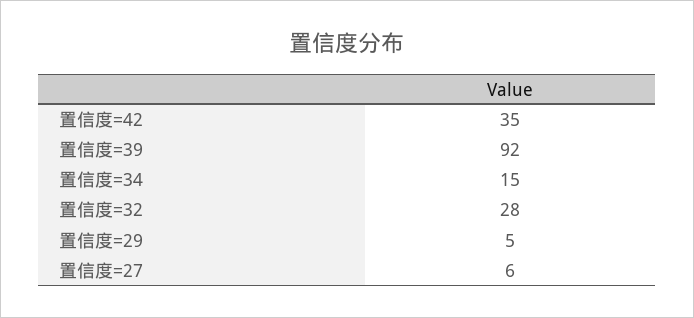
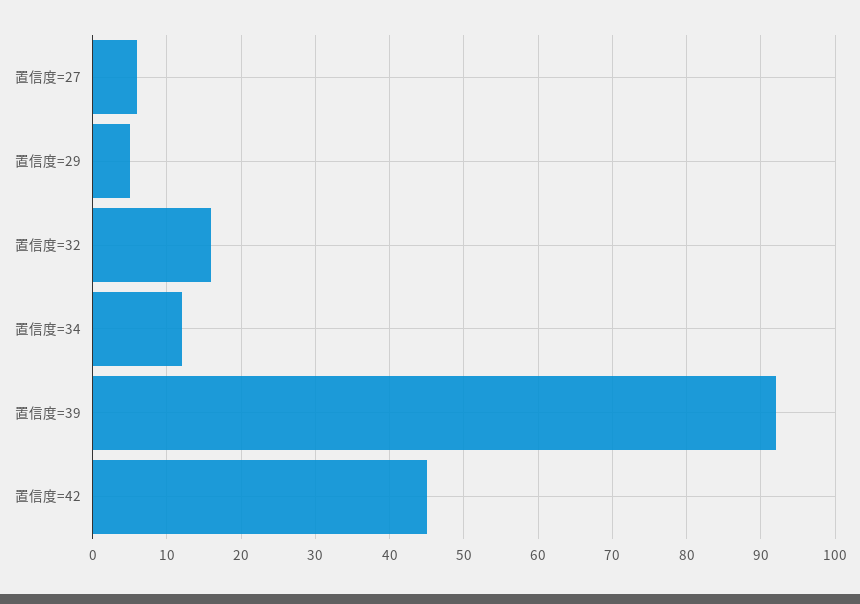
置信度=42: 35 -> 45
置信度=34: 15 -> 12
置信度=32: 28 -> 16

